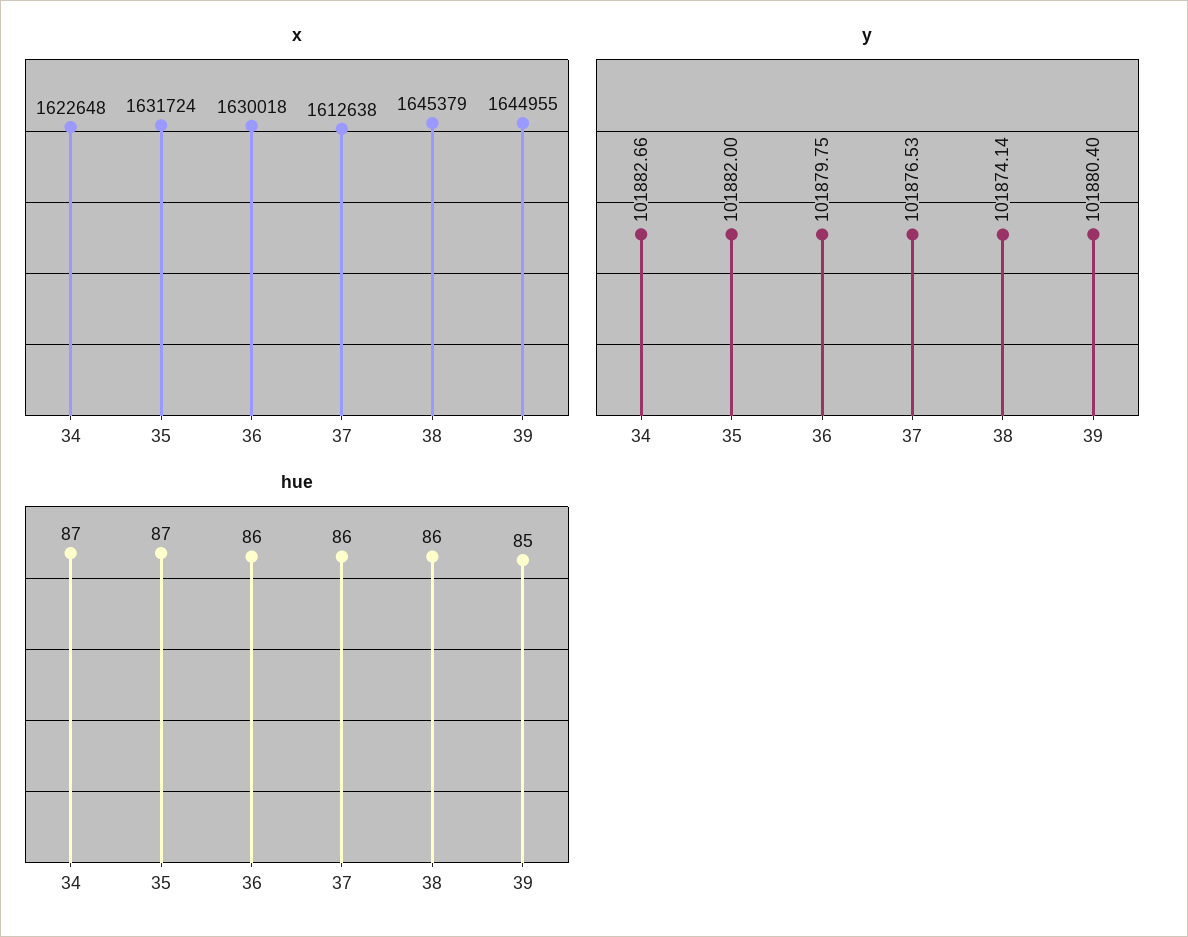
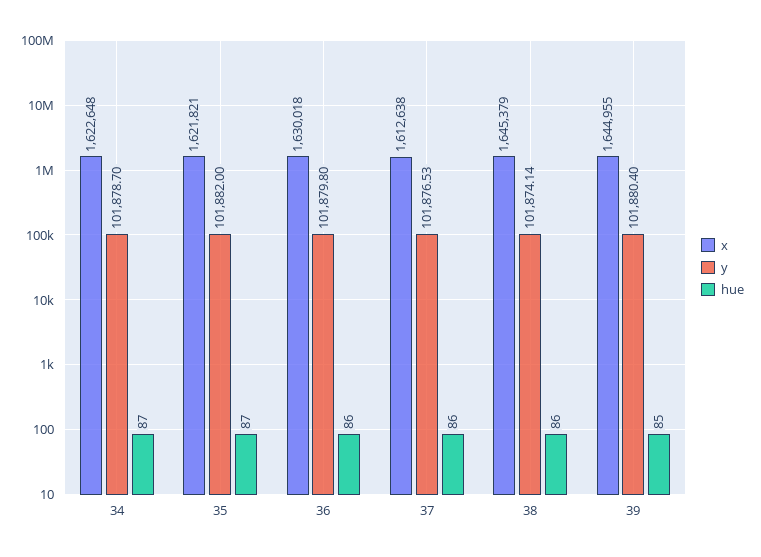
x, 35: 1631724 -> 1621821
y, 34: 101882.66 -> 101878.7
y, 36: 101879.75 -> 101879.8

